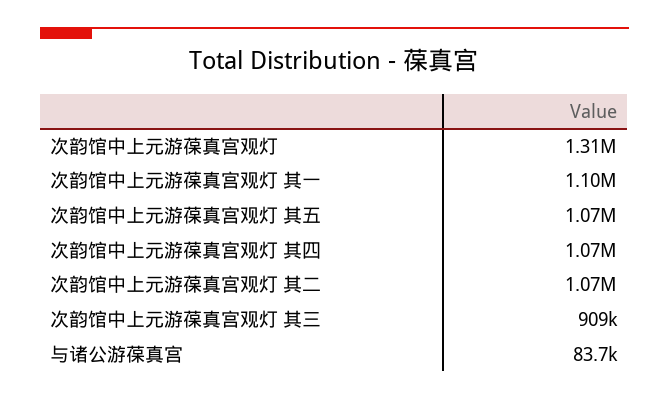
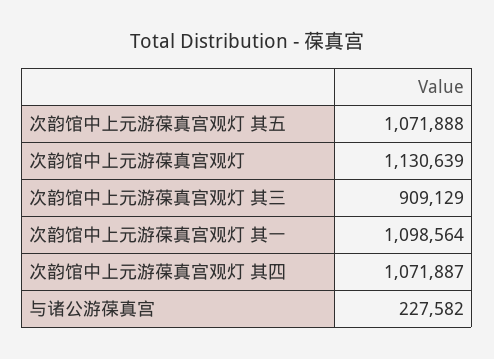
次韵馆中上元游葆真宫观灯: 1310000 -> 1130639
次韵馆中上元游葆真宫观灯 其二: 1070000 -> none
与诸公游葆真宫: 83700 -> 227582

